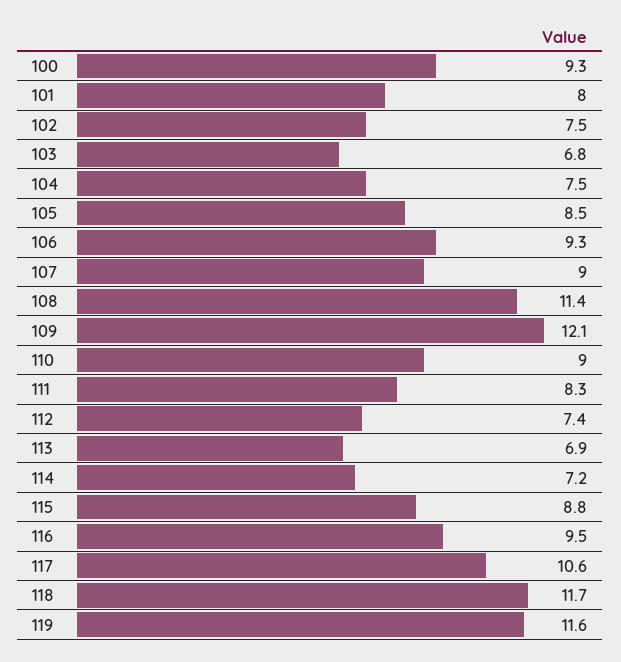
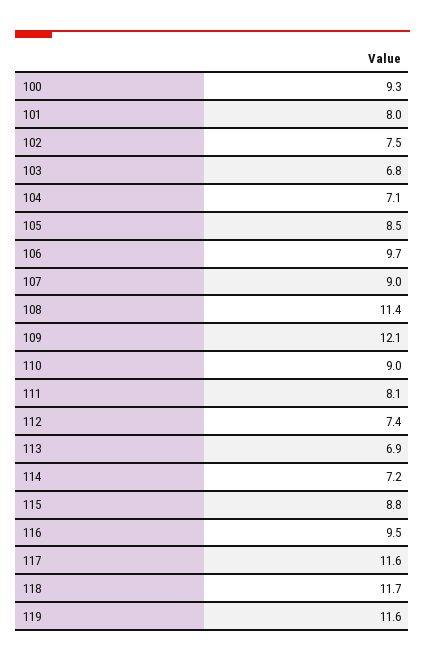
104: 7.5 -> 7.1
106: 9.3 -> 9.7
111: 8.3 -> 8.1
117: 10.6 -> 11.6

